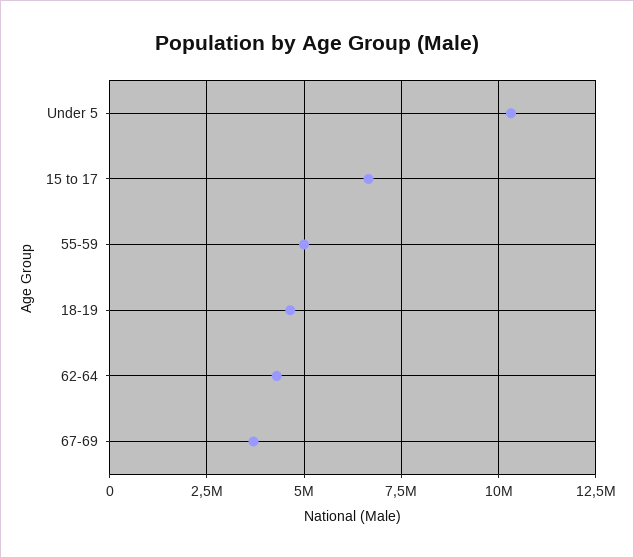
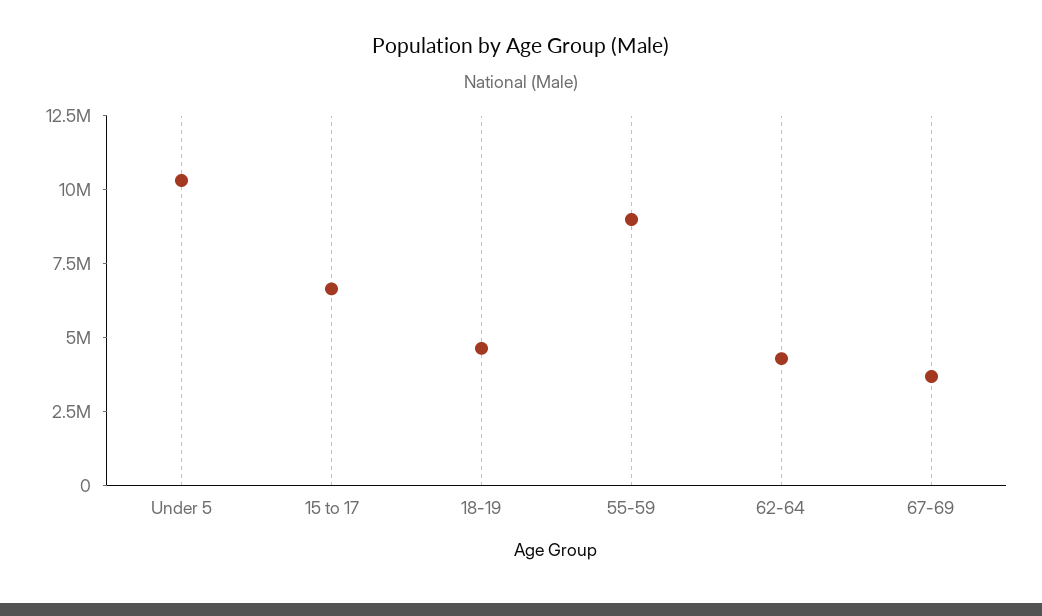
55-59: 5000000 -> 9000000

